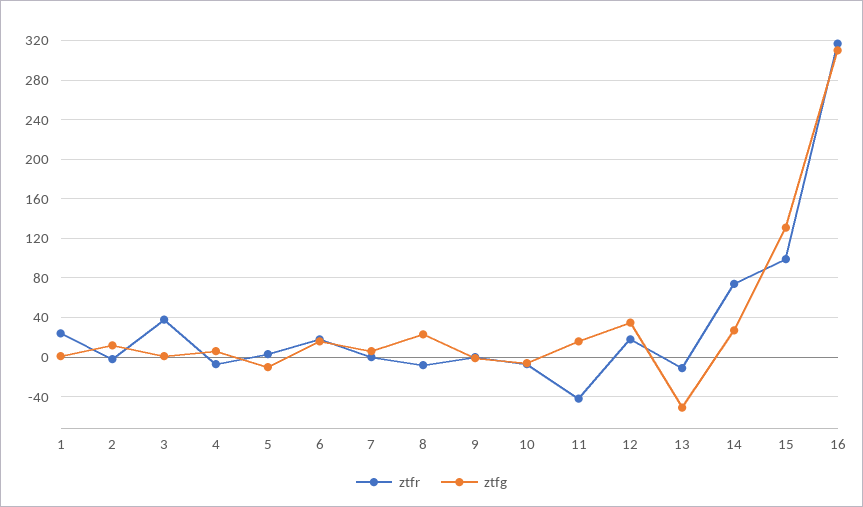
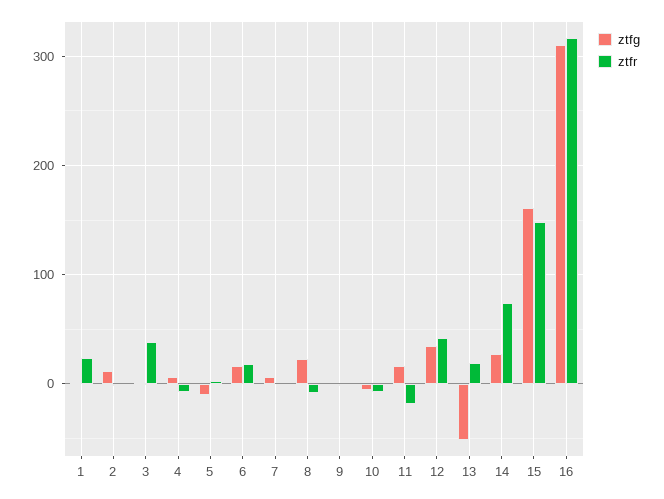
ztfr, 11: -40 -> -20
ztfr, 12: 20 -> 40
ztfr, 13: -10 -> 20
ztfr, 15: 100 -> 150
ztfg, 15: 130 -> 160

